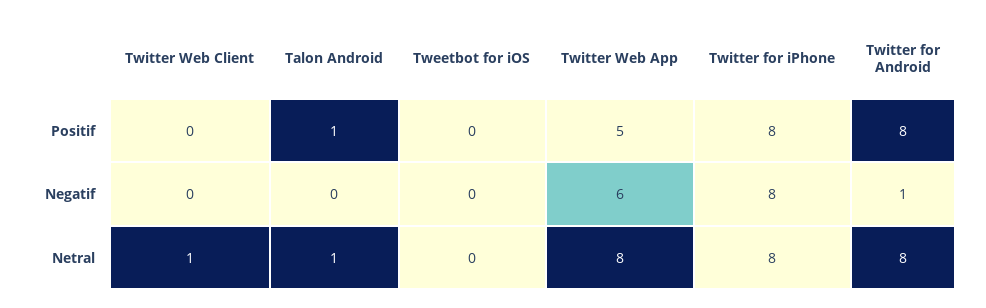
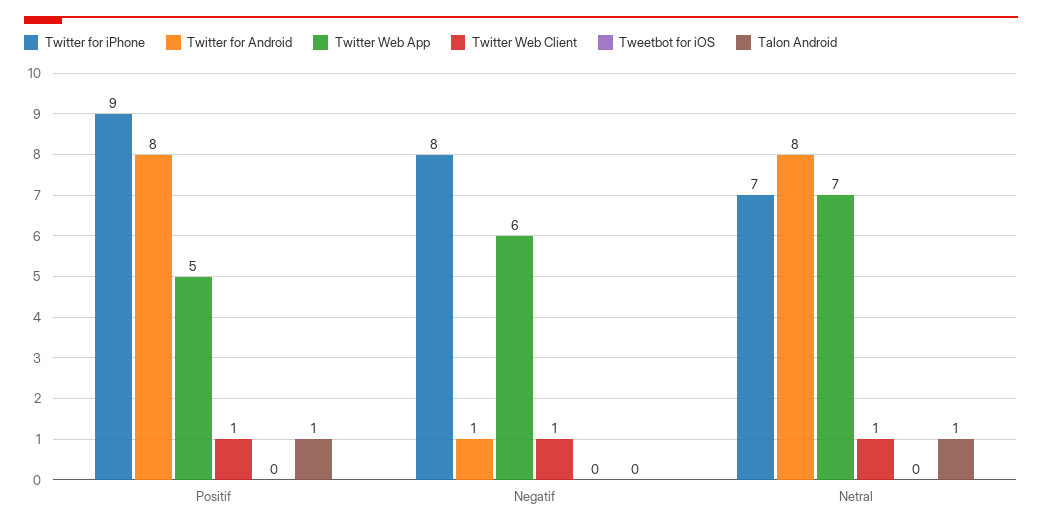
Twitter Web Client, Positif: 0 -> 1
Twitter for iPhone, Positif: 8 -> 9
Twitter Web Client, Negatif: 0 -> 1
Twitter Web App, Netral: 8 -> 7
Twitter for iPhone, Netral: 8 -> 7

